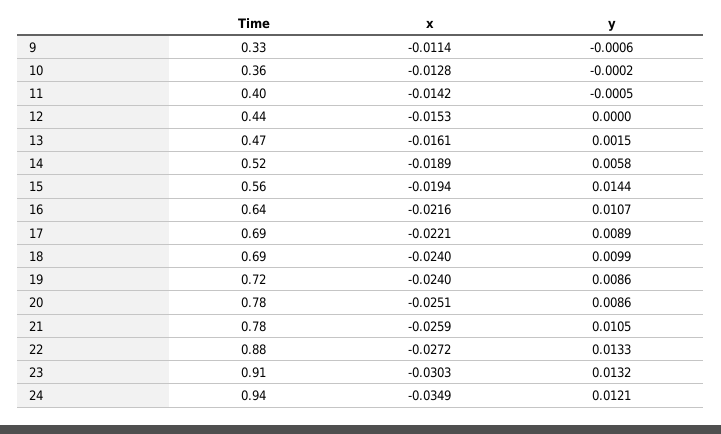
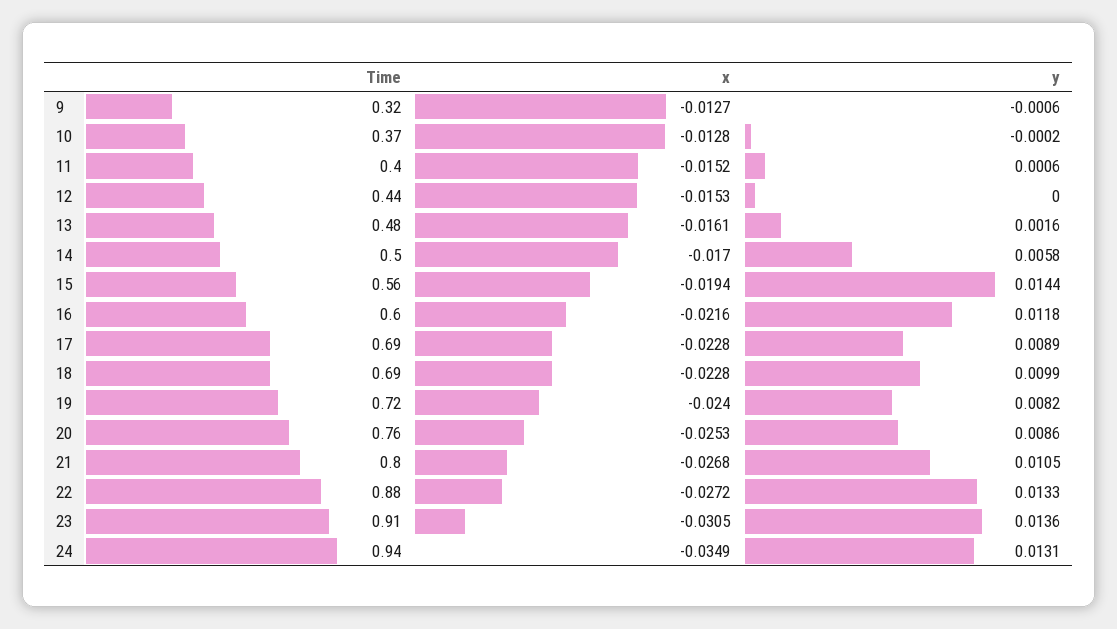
Time, 9: 0.33 -> 0.32
x, 9: -0.0114 -> -0.0127
Time, 10: 0.36 -> 0.37
x, 11: -0.0142 -> -0.0152
y, 11: -0.0005 -> 0.0006
Time, 13: 0.47 -> 0.48
y, 13: 0.0015 -> 0.0016
Time, 14: 0.52 -> 0.5
x, 14: -0.0189 -> -0.017
Time, 16: 0.64 -> 0.6
y, 16: 0.0107 -> 0.0118
x, 17: -0.0221 -> -0.0228
x, 18: -0.024 -> -0.0228
y, 19: 0.0086 -> 0.0082
Time, 20: 0.78 -> 0.76
x, 20: -0.0251 -> -0.0253
Time, 21: 0.78 -> 0.8
x, 21: -0.0259 -> -0.0268
x, 23: -0.0303 -> -0.0305
y, 23: 0.0132 -> 0.0136
y, 24: 0.0121 -> 0.0131

